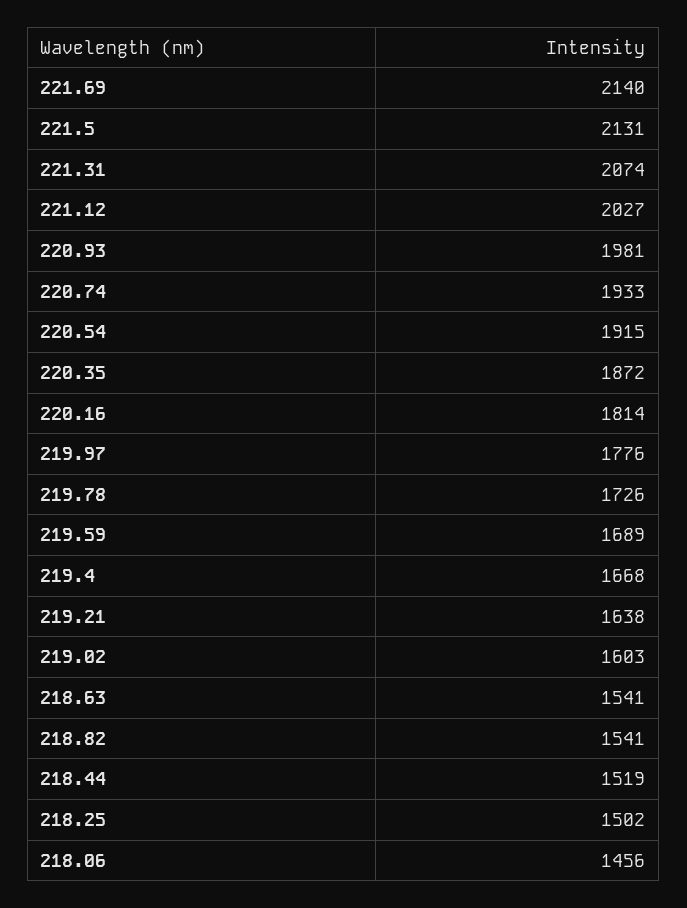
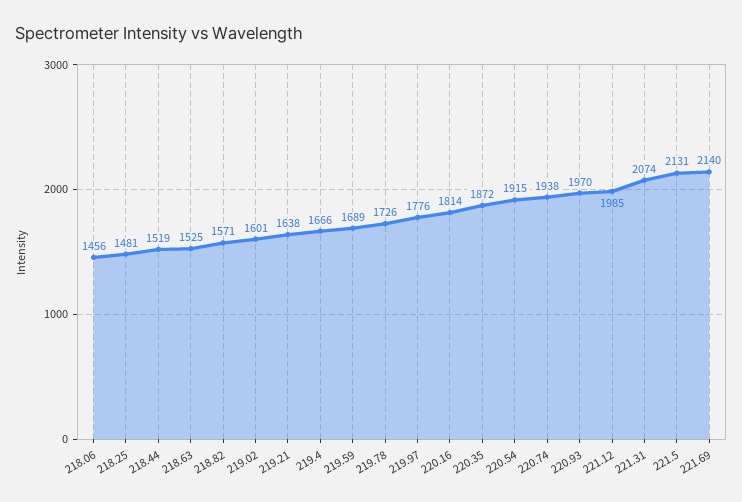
221.12: 2027 -> 1985
220.93: 1981 -> 1970
220.74: 1933 -> 1938
219.4: 1668 -> 1666
219.02: 1603 -> 1601
218.63: 1541 -> 1525
218.82: 1541 -> 1571
218.25: 1502 -> 1481

